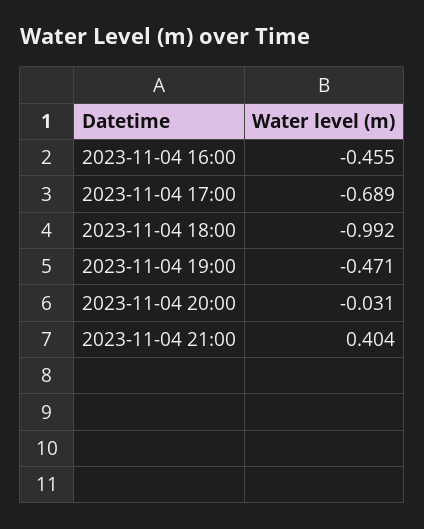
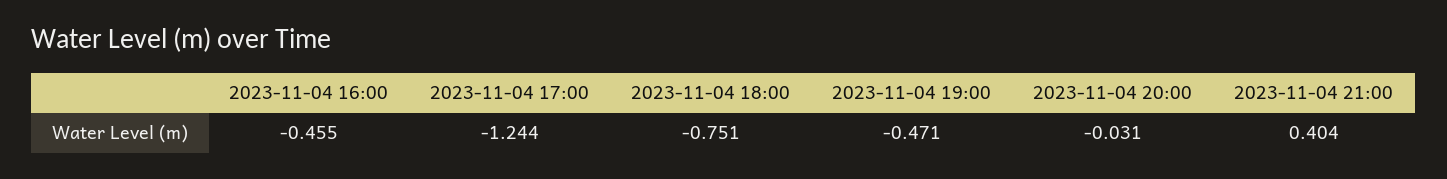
2023-11-04 17:00: -0.689 -> -1.244
2023-11-04 18:00: -0.992 -> -0.751

